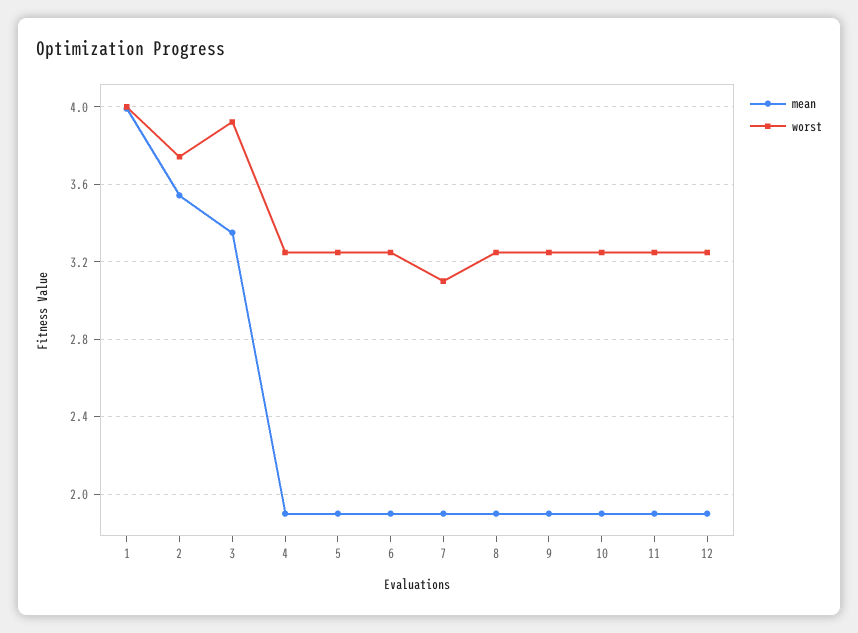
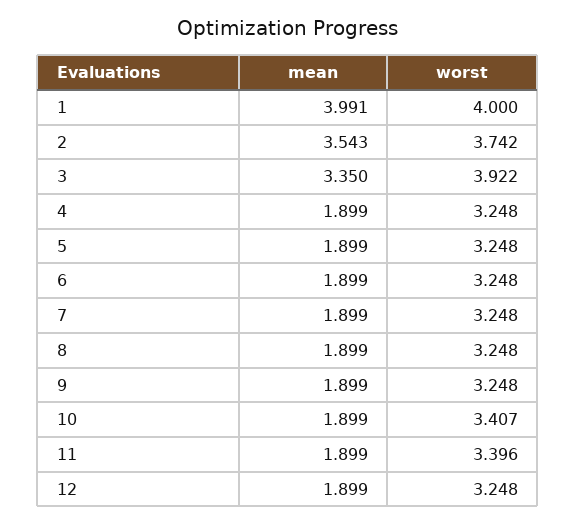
worst, 7: 3.1 -> 3.248
worst, 10: 3.25 -> 3.407
worst, 11: 3.25 -> 3.396

